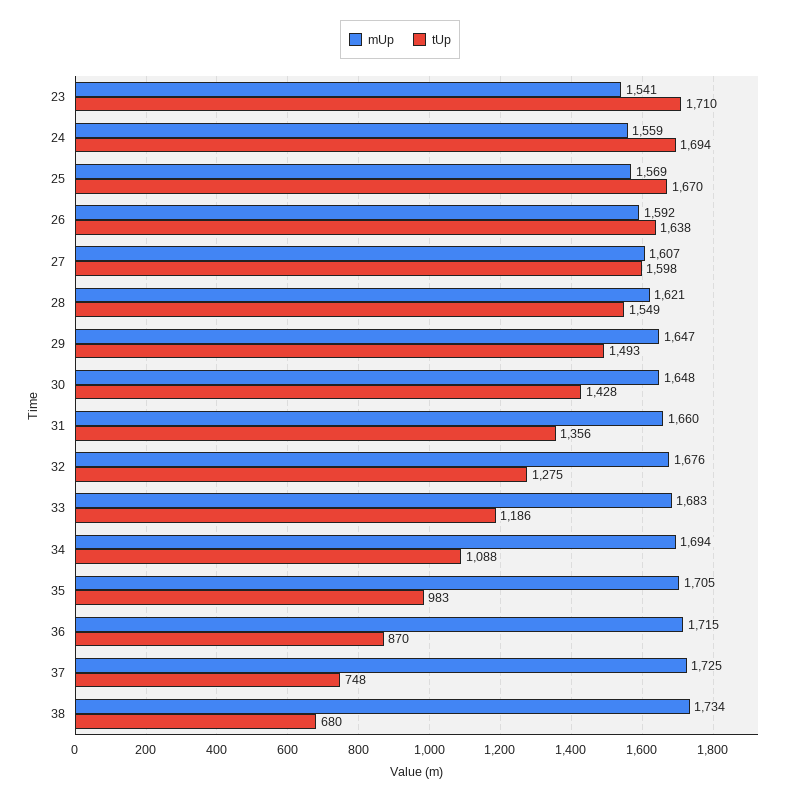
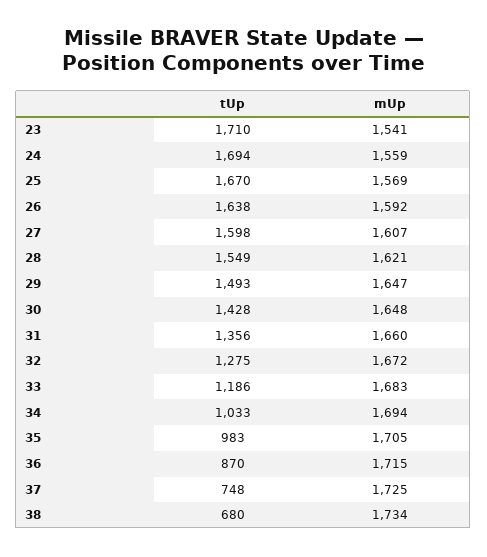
mUp, 32: 1676 -> 1672
tUp, 34: 1088 -> 1033

